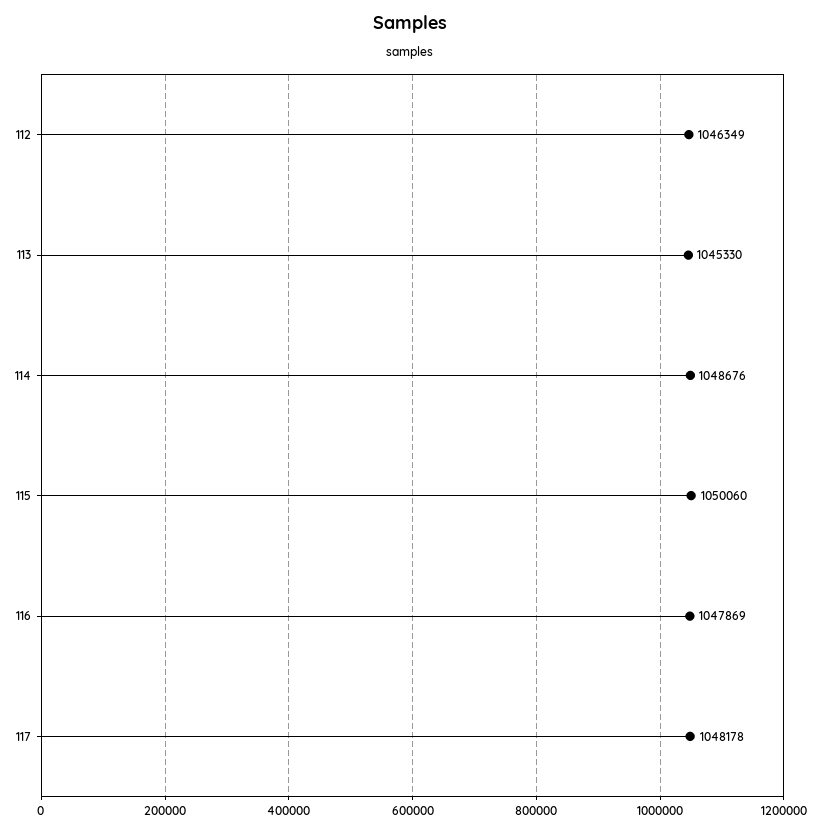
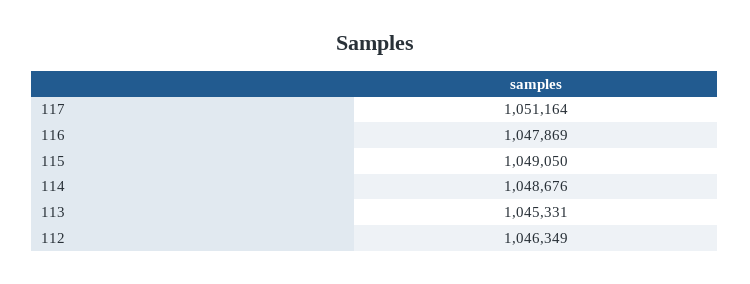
113: 1045330 -> 1045331
115: 1050060 -> 1049050
117: 1048178 -> 1051164

